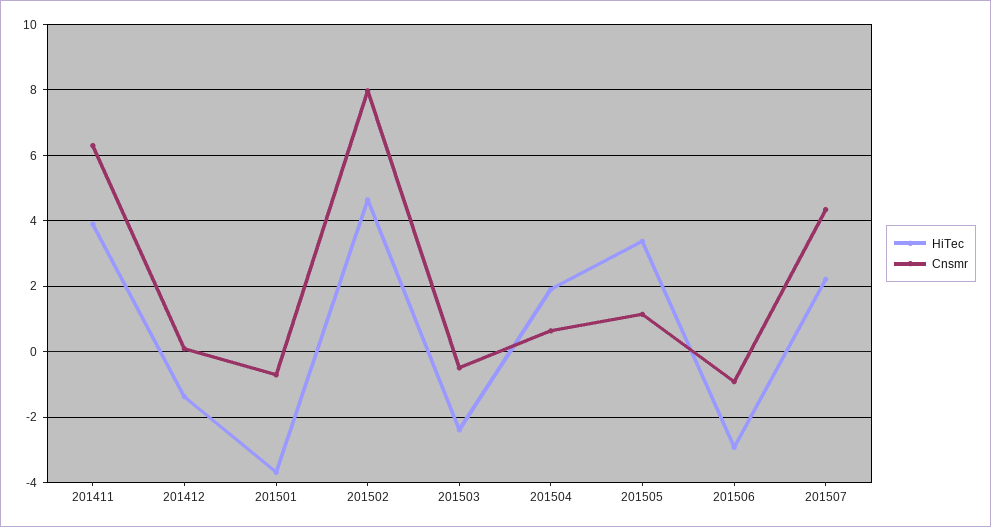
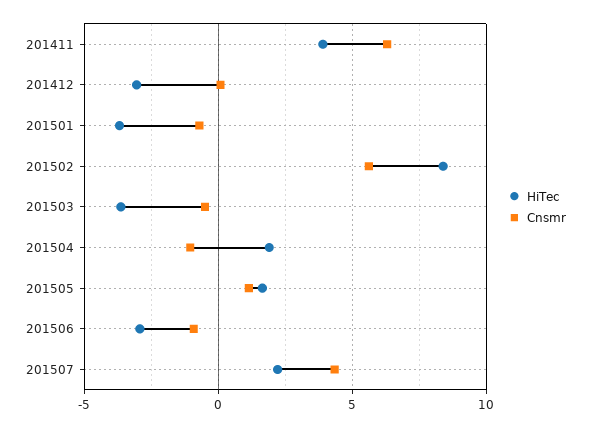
HiTec, 201412: -1.4 -> -3
HiTec, 201502: 4.6 -> 8.5
Cnsmr, 201502: 8 -> 5.5
HiTec, 201503: -2.4 -> -3.5
Cnsmr, 201504: 0.6 -> -1
HiTec, 201505: 3.4 -> 1.5

